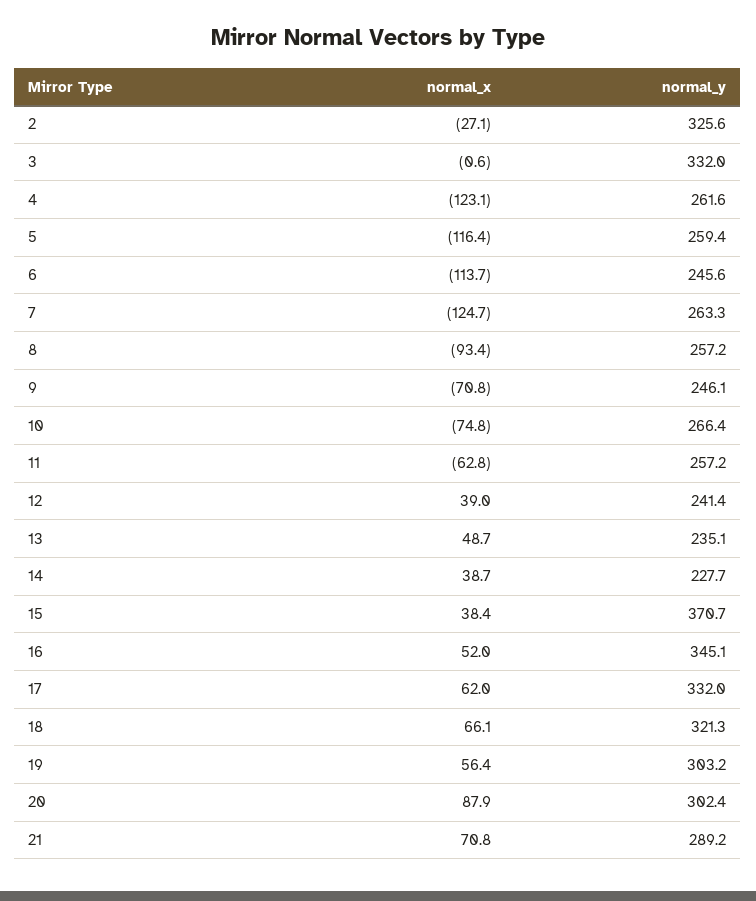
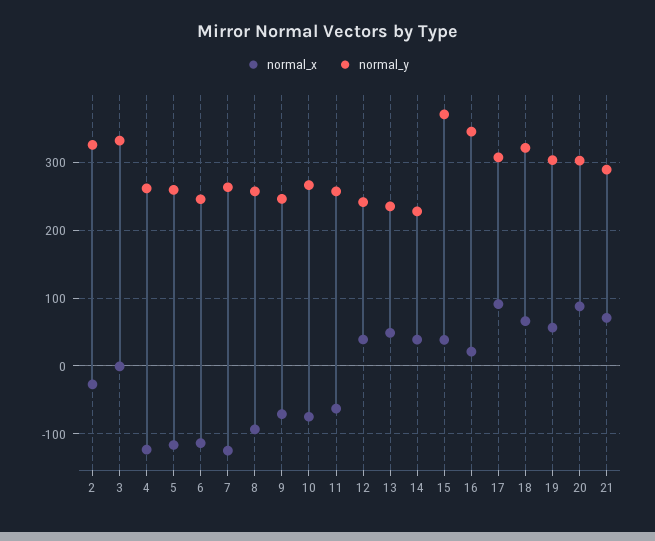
normal_x, 16: 52 -> 20
normal_x, 17: 62 -> 90
normal_y, 17: 332 -> 310

